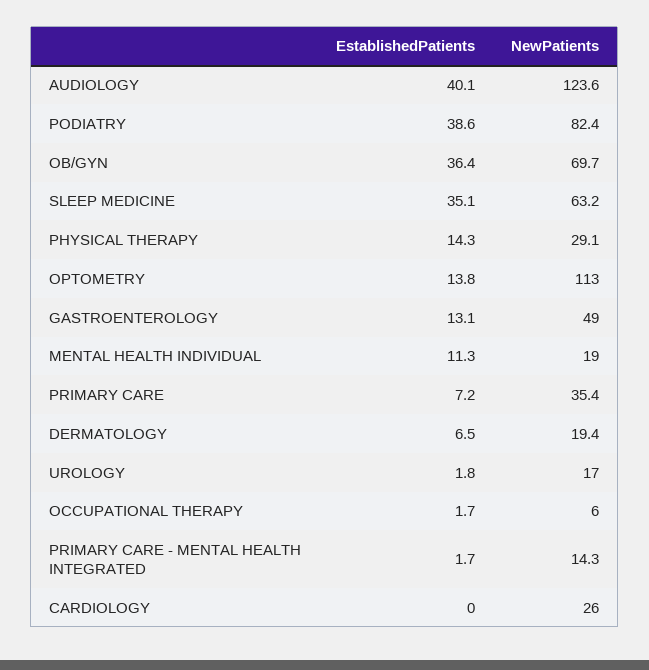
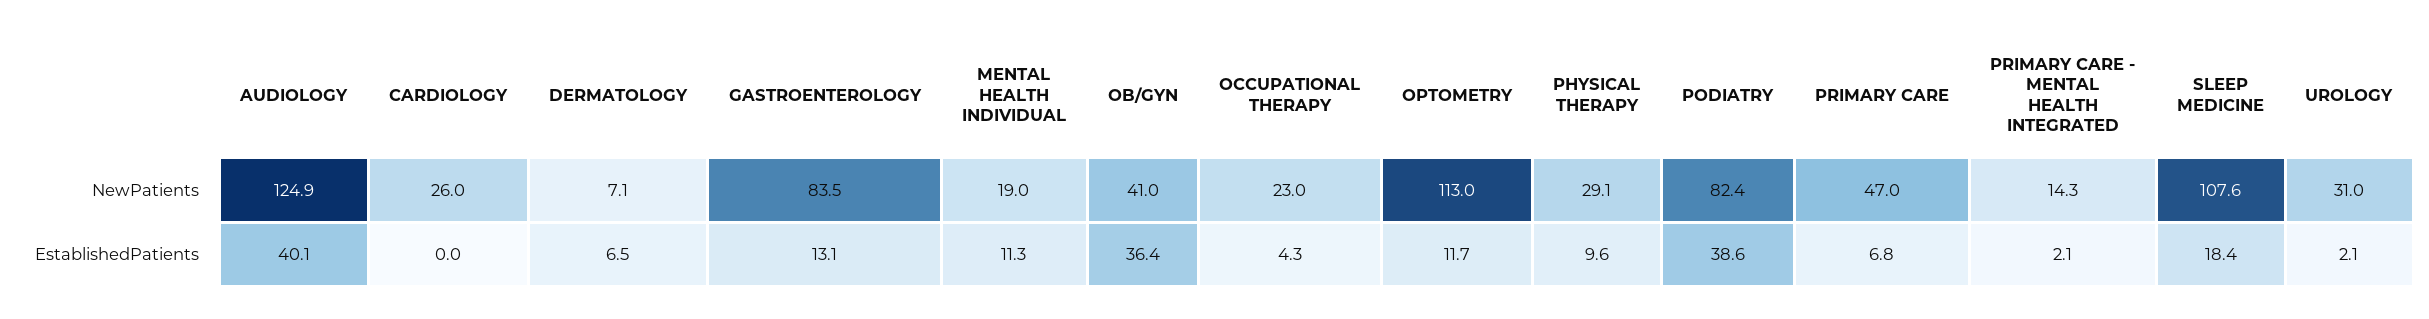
NewPatients, AUDIOLOGY: 123.6 -> 124.9
NewPatients, OB/GYN: 69.7 -> 41
EstablishedPatients, SLEEP MEDICINE: 35.1 -> 18.4
NewPatients, SLEEP MEDICINE: 63.2 -> 107.6
EstablishedPatients, PHYSICAL THERAPY: 14.3 -> 9.6
EstablishedPatients, OPTOMETRY: 13.8 -> 11.7
NewPatients, GASTROENTEROLOGY: 49 -> 83.5
EstablishedPatients, PRIMARY CARE: 7.2 -> 6.8
NewPatients, PRIMARY CARE: 35.4 -> 47
NewPatients, DERMATOLOGY: 19.4 -> 7.1
EstablishedPatients, UROLOGY: 1.8 -> 2.1
NewPatients, UROLOGY: 17 -> 31
EstablishedPatients, OCCUPATIONAL THERAPY: 1.7 -> 4.3
NewPatients, OCCUPATIONAL THERAPY: 6 -> 23
EstablishedPatients, PRIMARY CARE - MENTAL HEALTH INTEGRATED: 1.7 -> 2.1

